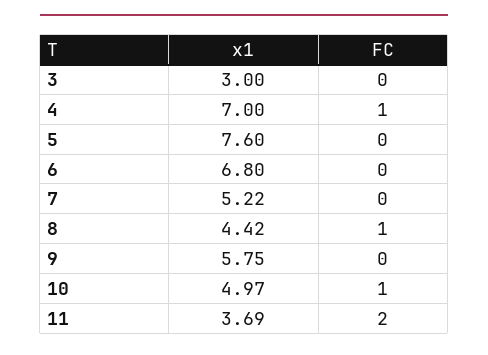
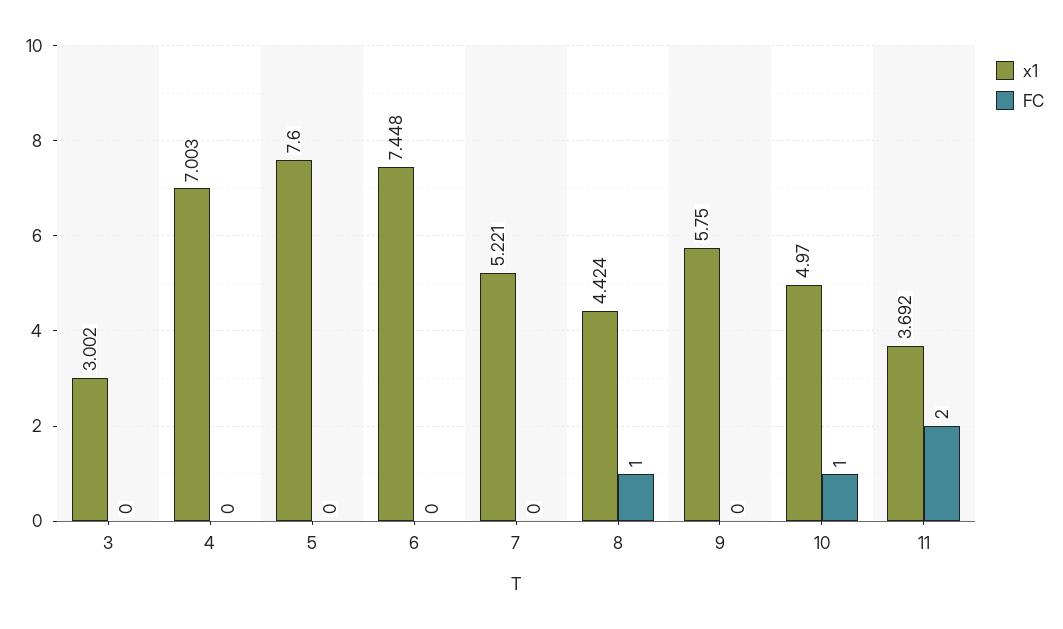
FC, 4: 1 -> 0
x1, 6: 6.8 -> 7.448

